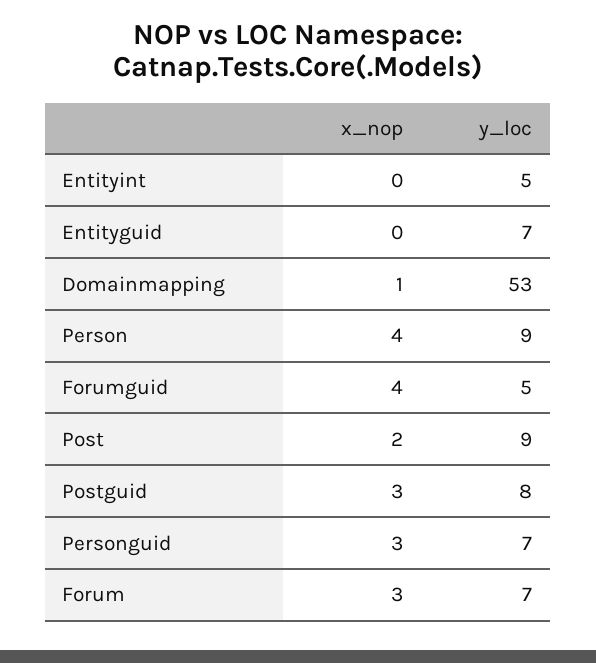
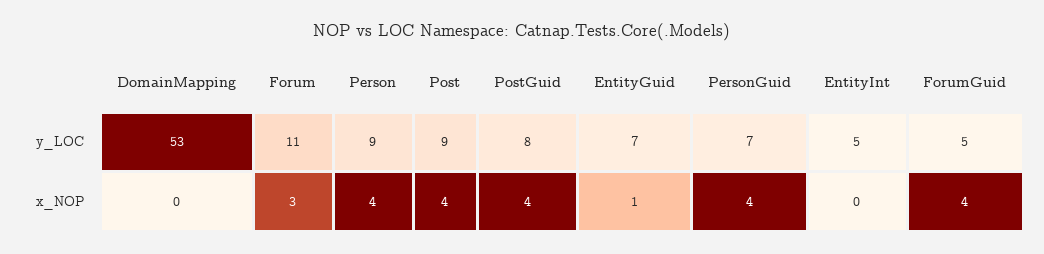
x_nop, Entityguid: 0 -> 1
x_nop, Domainmapping: 1 -> 0
x_nop, Post: 2 -> 4
x_nop, Postguid: 3 -> 4
x_nop, Personguid: 3 -> 4
y_loc, Forum: 7 -> 11

